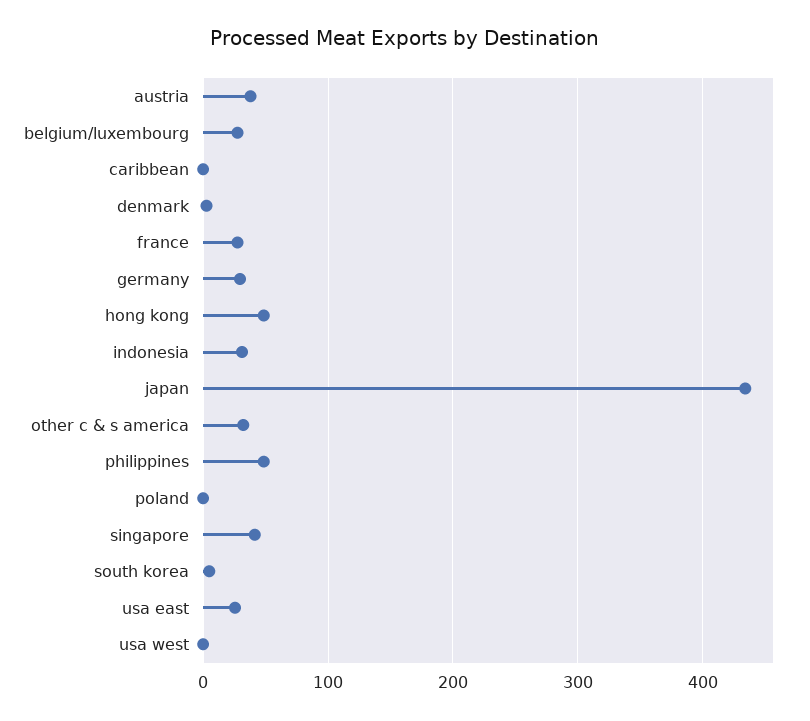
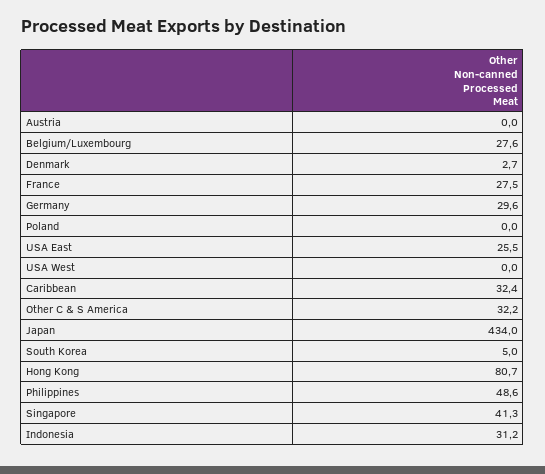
austria: 40 -> 0
caribbean: 0 -> 32.4
hong kong: 50 -> 80.7

